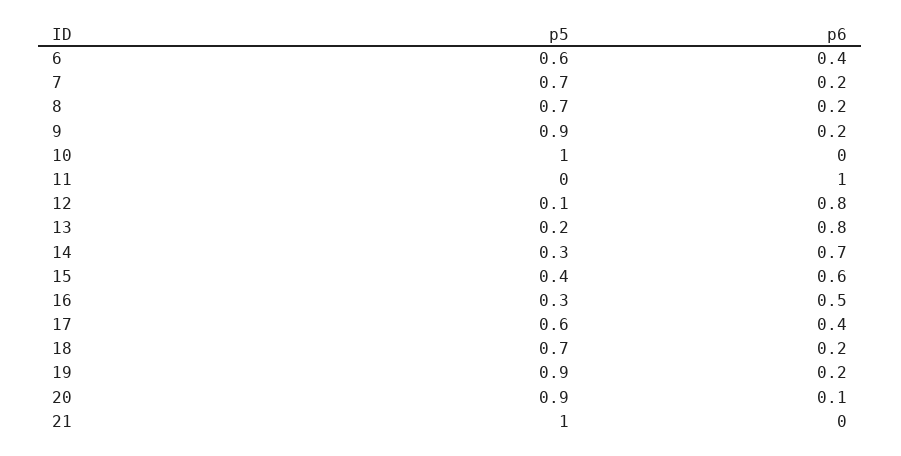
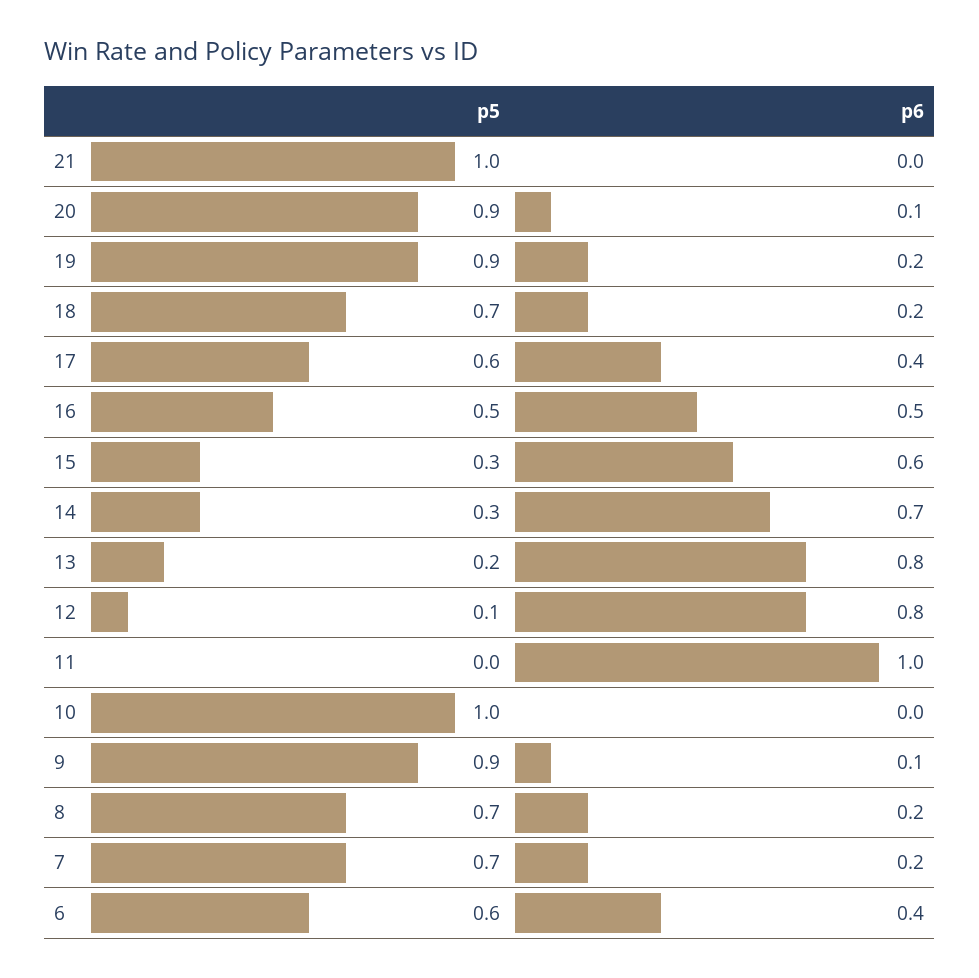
p6, 9: 0.2 -> 0.1
p5, 15: 0.4 -> 0.3
p5, 16: 0.3 -> 0.5

